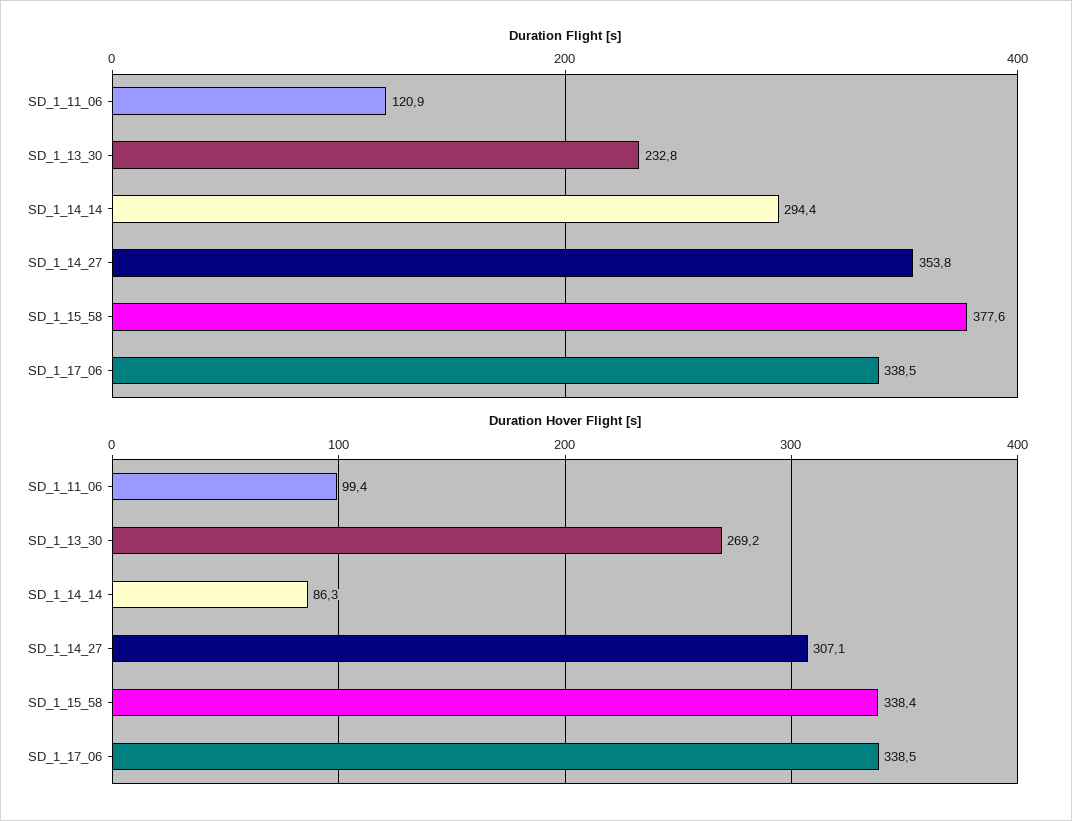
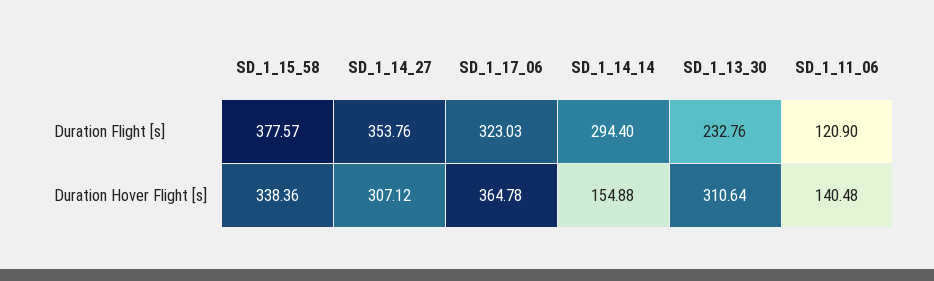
Duration Flight [s], SD_1_17_06: 338.5 -> 323.03
Duration Hover Flight [s], SD_1_11_06: 99.4 -> 140.48
Duration Hover Flight [s], SD_1_13_30: 269.2 -> 310.64
Duration Hover Flight [s], SD_1_14_14: 86.3 -> 154.88
Duration Hover Flight [s], SD_1_17_06: 338.5 -> 364.78

